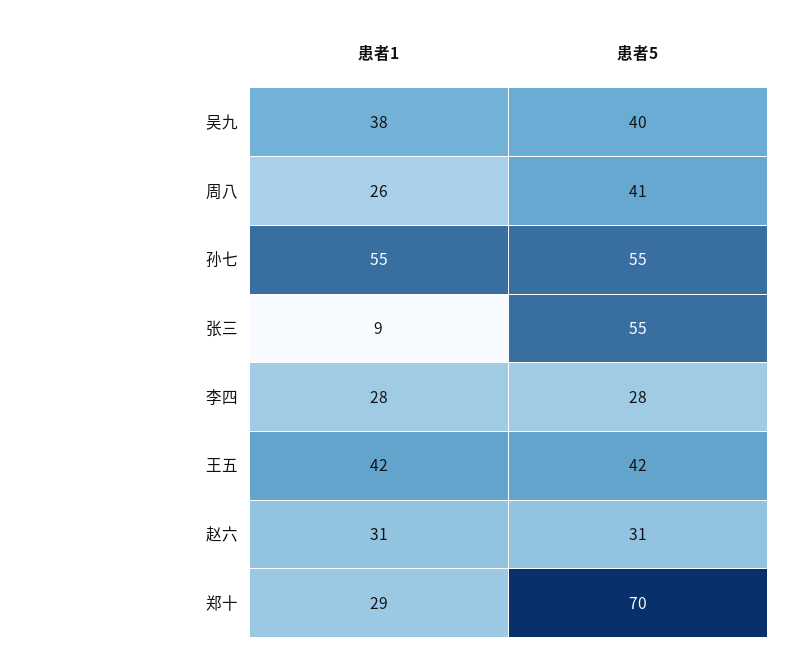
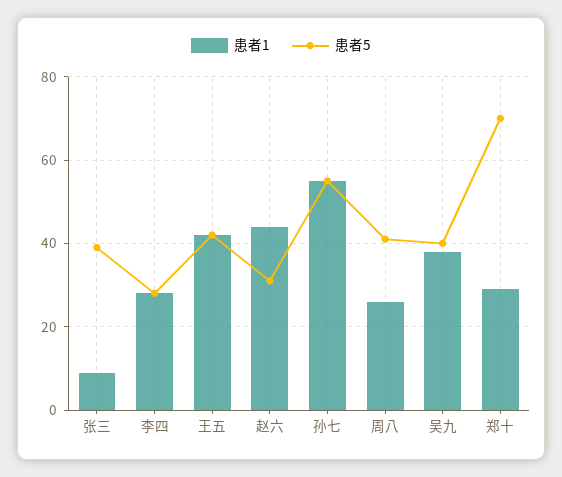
患者5, 张三: 55 -> 40
患者1, 赵六: 31 -> 45

